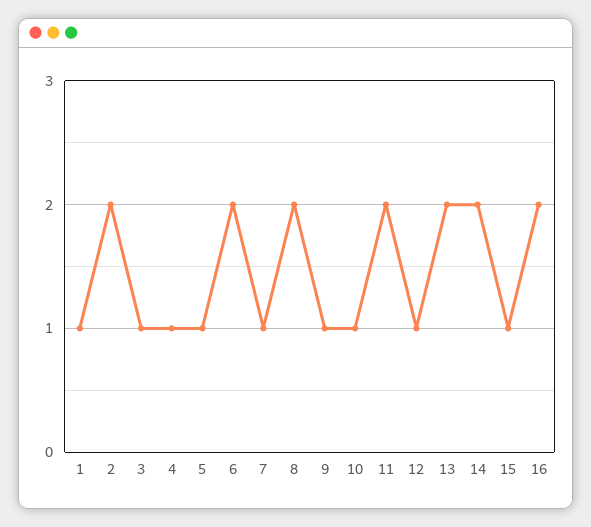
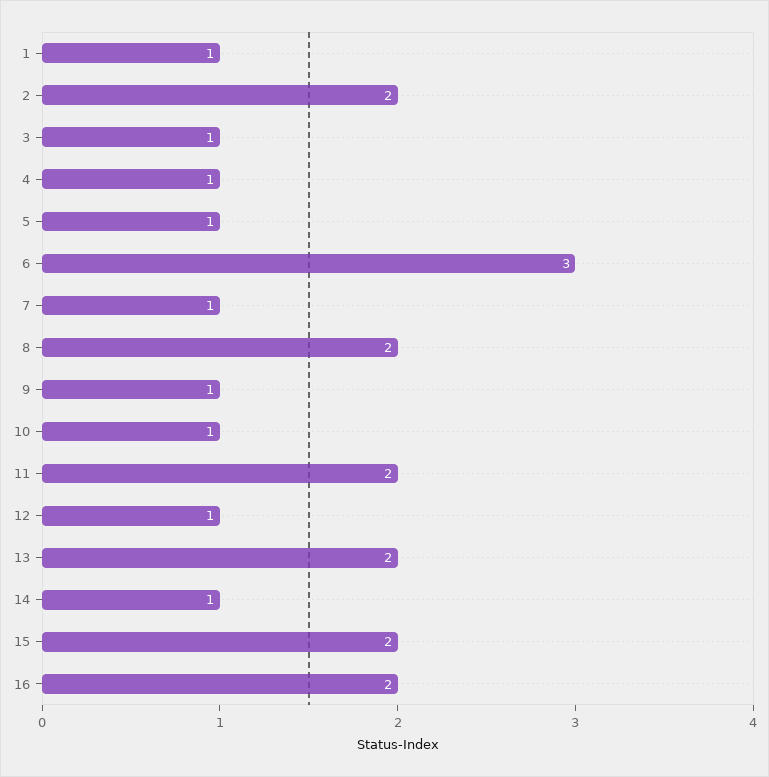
6: 2 -> 3
14: 2 -> 1
15: 1 -> 2

